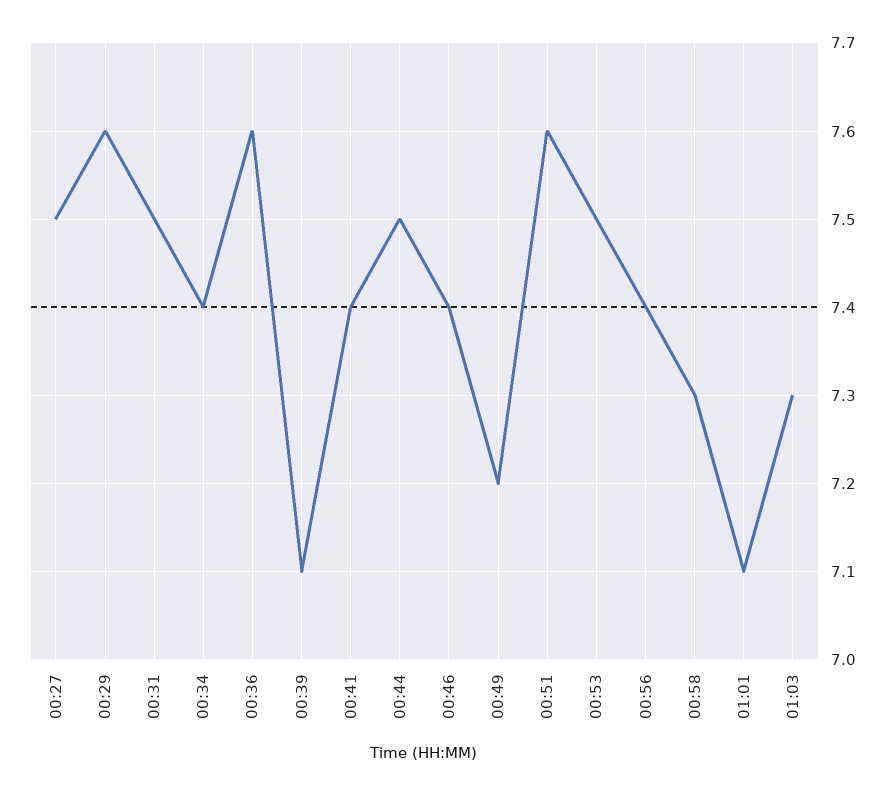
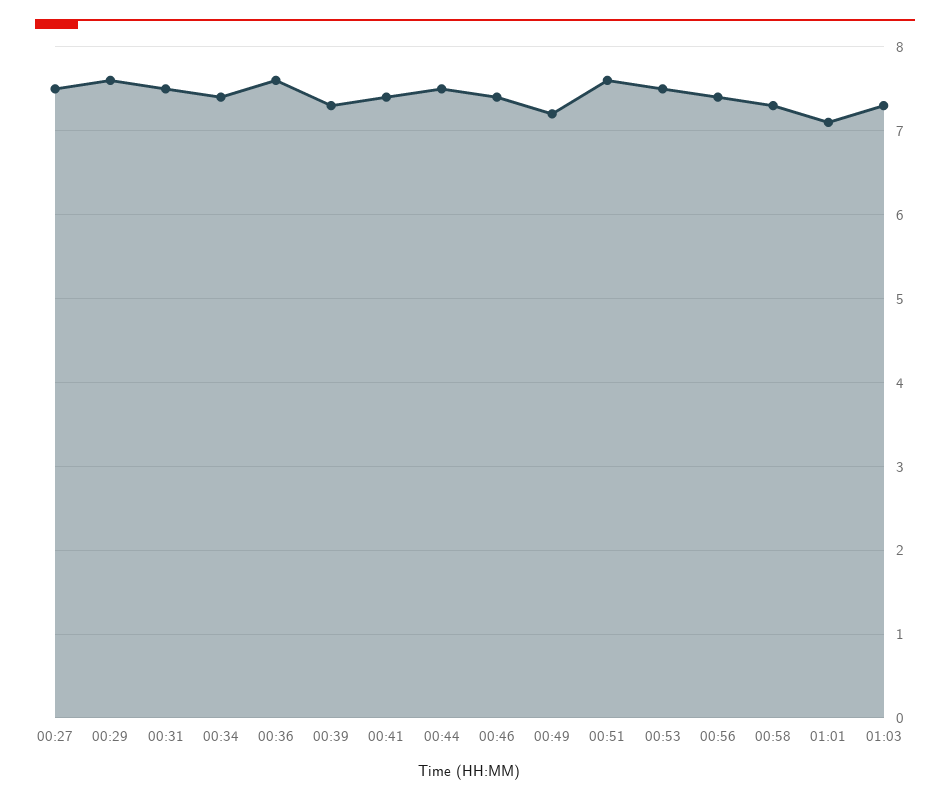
00:39: 7.1 -> 7.3

